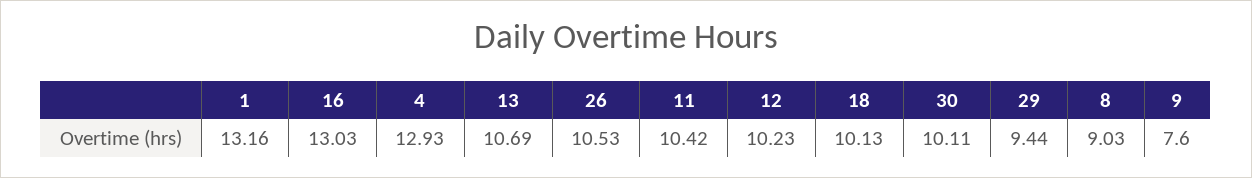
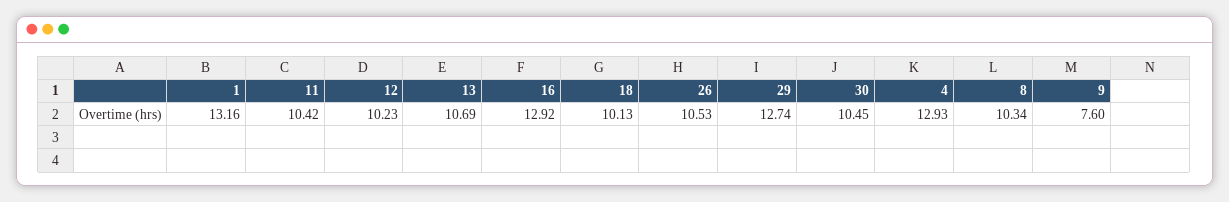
16: 13.03 -> 12.92
30: 10.11 -> 10.45
29: 9.44 -> 12.74
8: 9.03 -> 10.34

